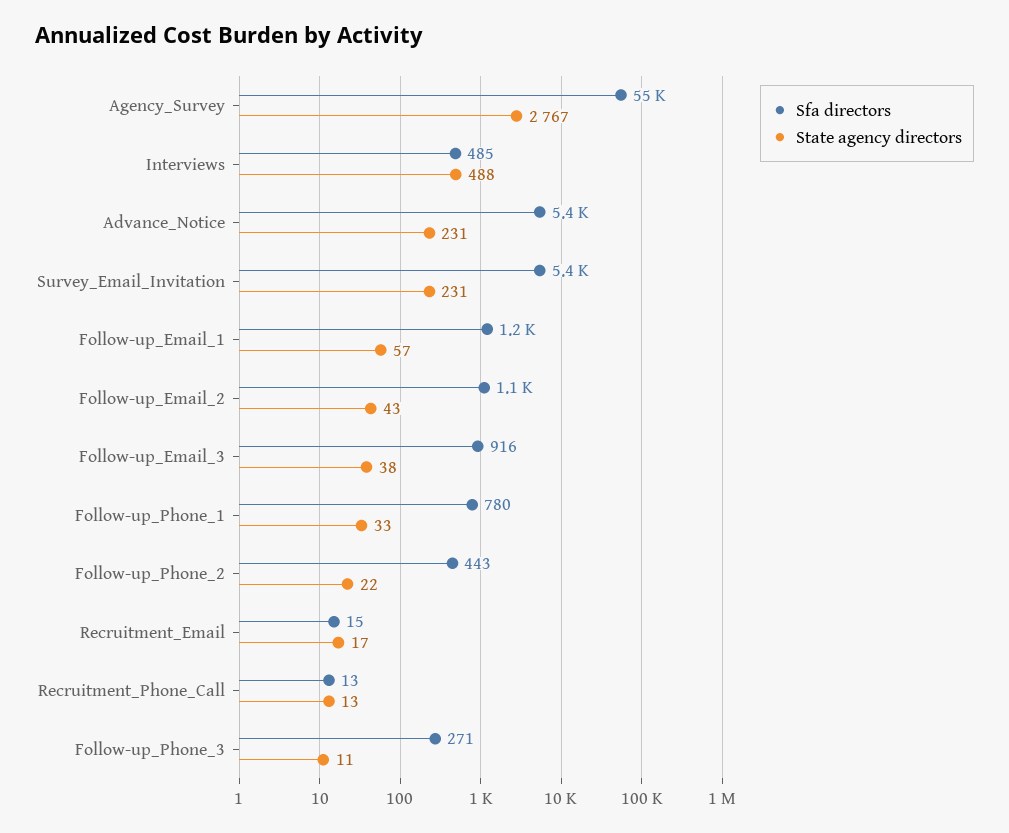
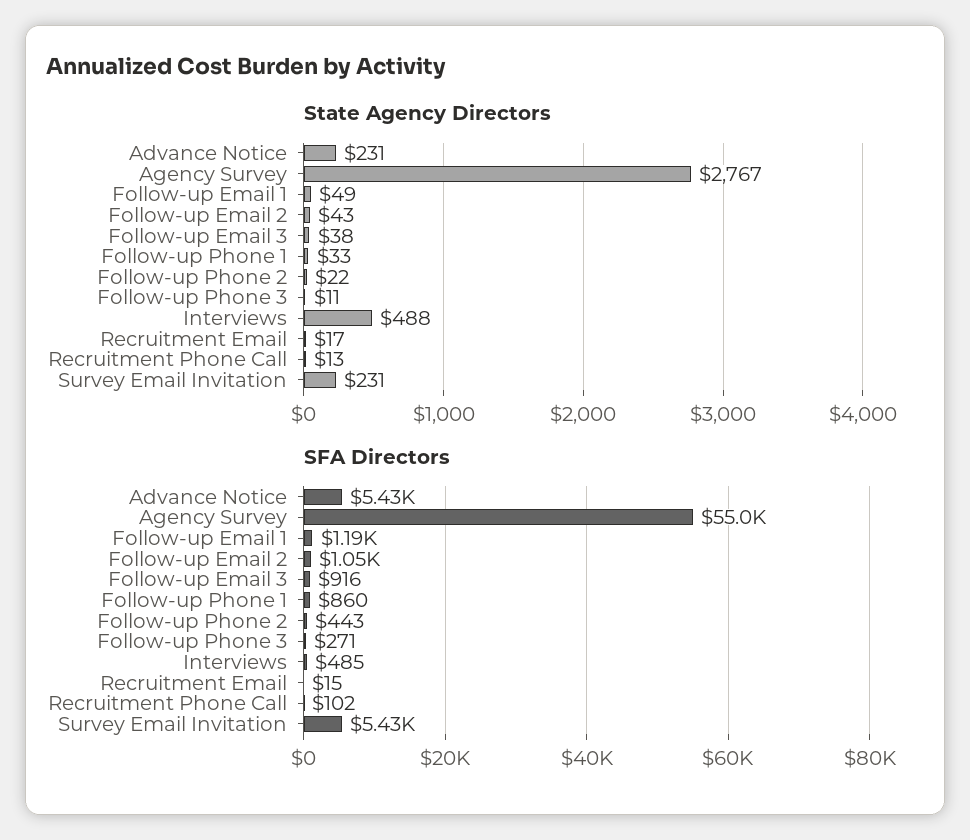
State agency directors, Follow-up_Email_1: 57 -> 49
Sfa directors, Follow-up_Phone_1: 780 -> 860
Sfa directors, Recruitment_Phone_Call: 13 -> 102

